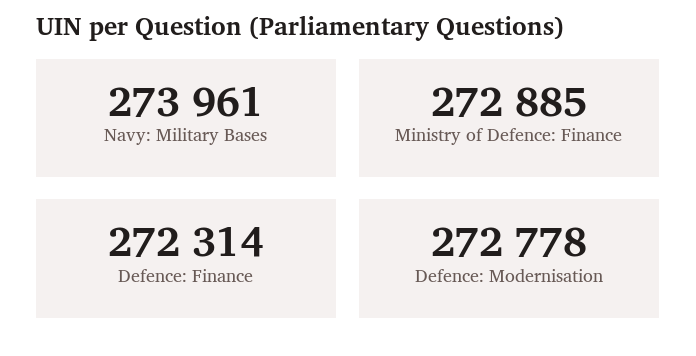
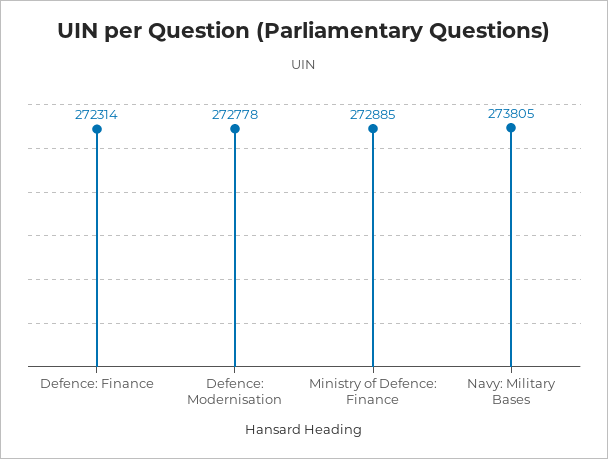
Navy: Military Bases: 273961 -> 273805

